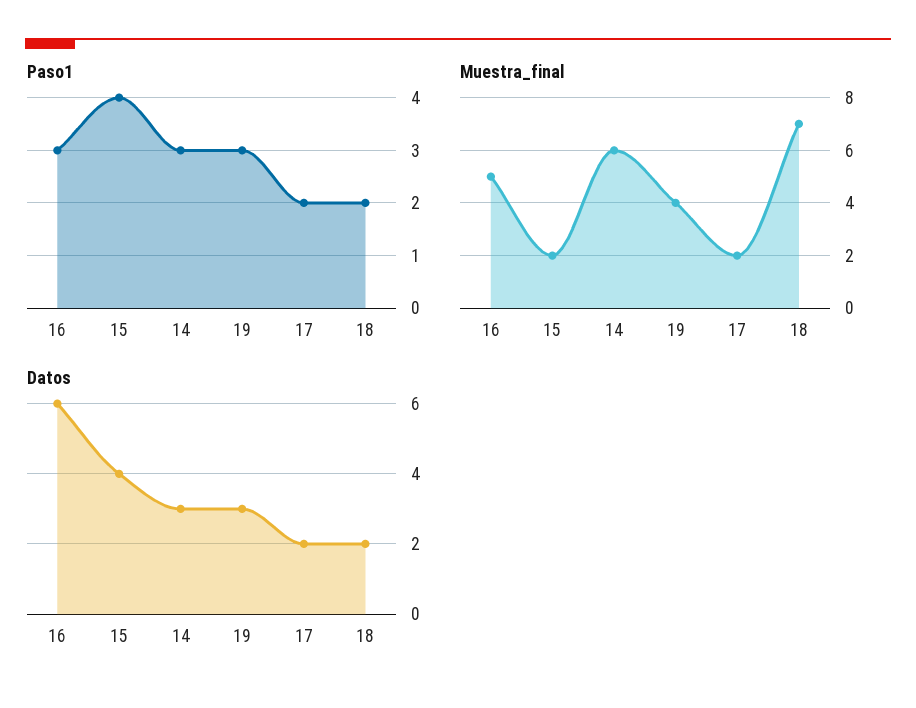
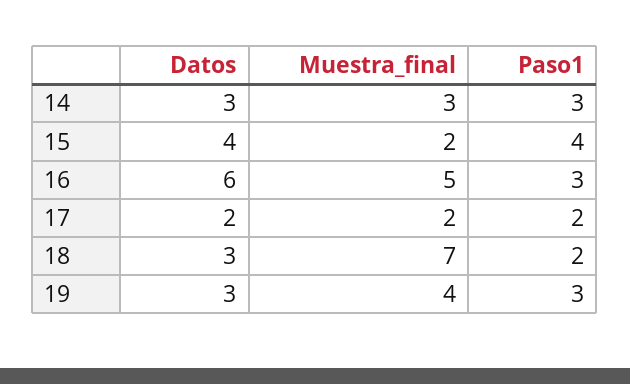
Muestra_final, 14: 6 -> 3
Datos, 18: 2 -> 3

